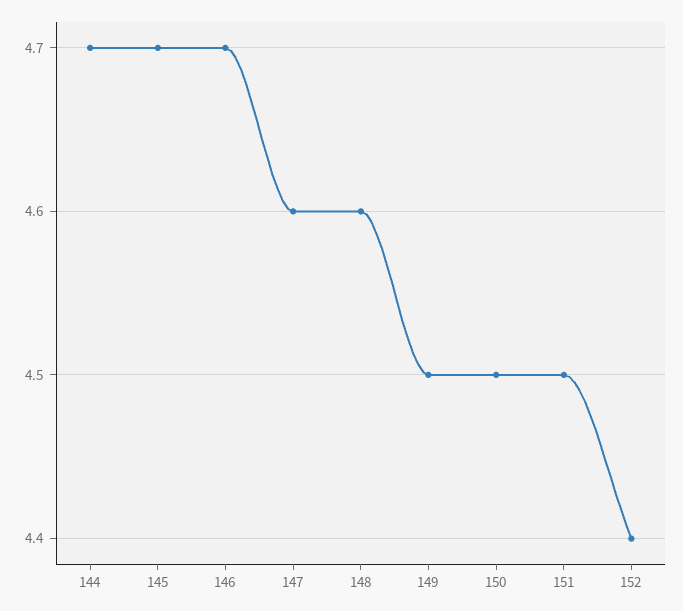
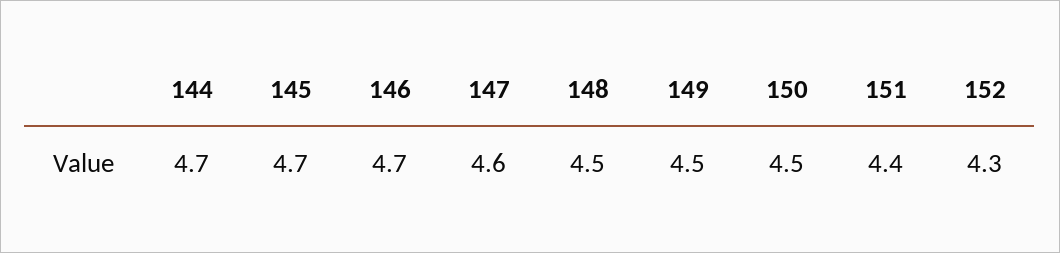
148: 4.6 -> 4.5
151: 4.5 -> 4.4
152: 4.4 -> 4.3

